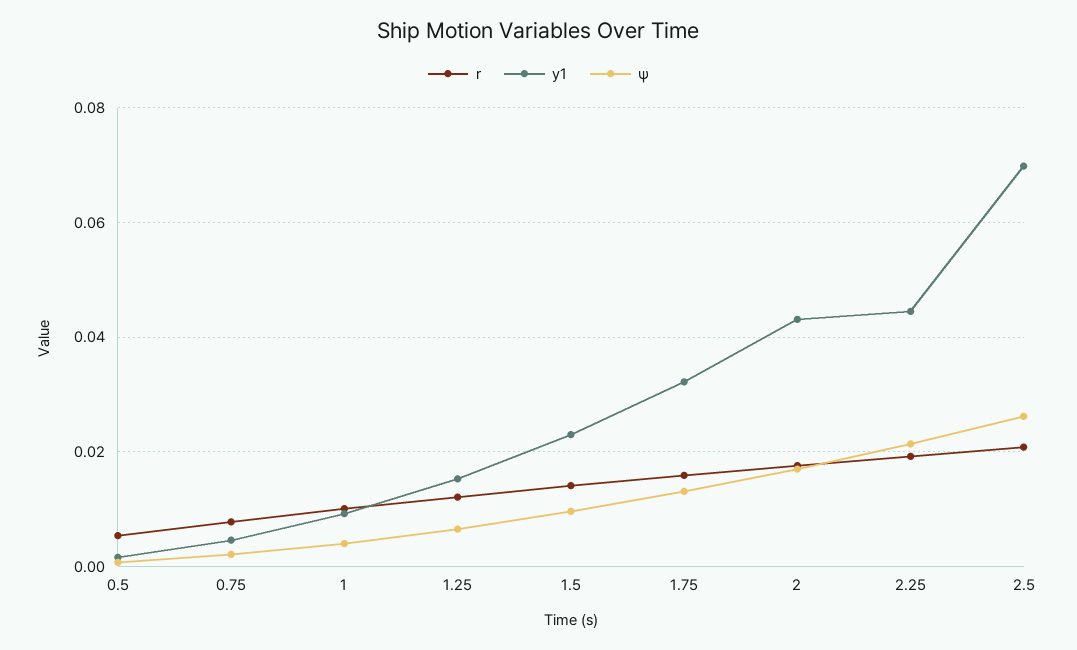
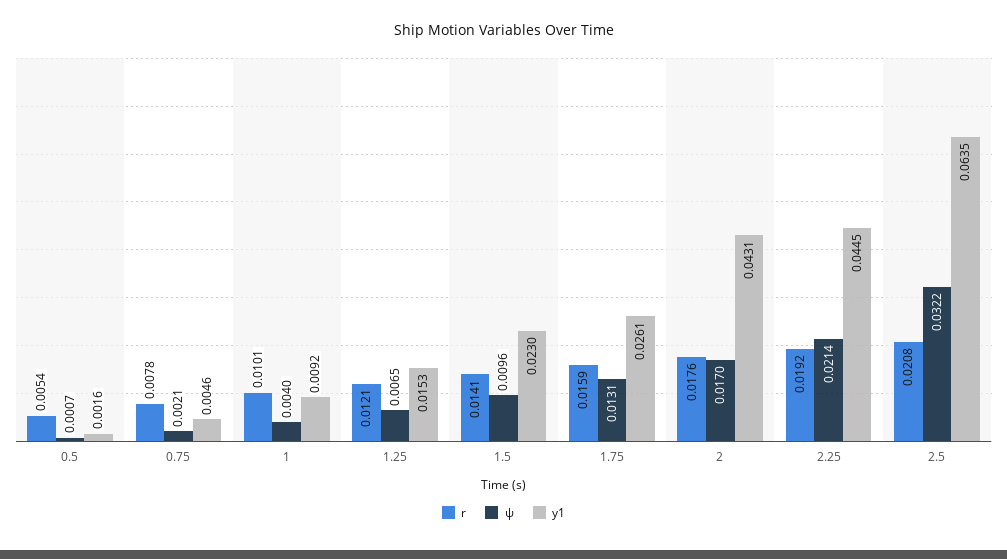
y1, 1.75: 0.032 -> 0.0261
y1, 2.5: 0.07 -> 0.0635
ψ, 2.5: 0.026 -> 0.0322

